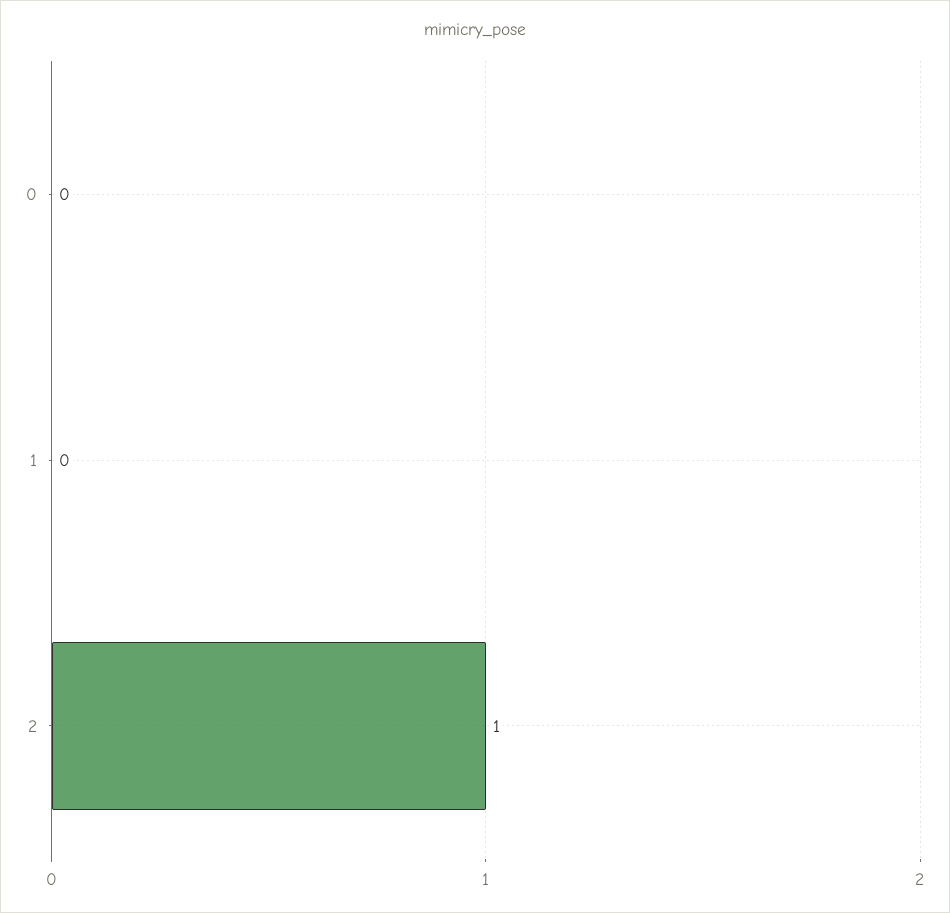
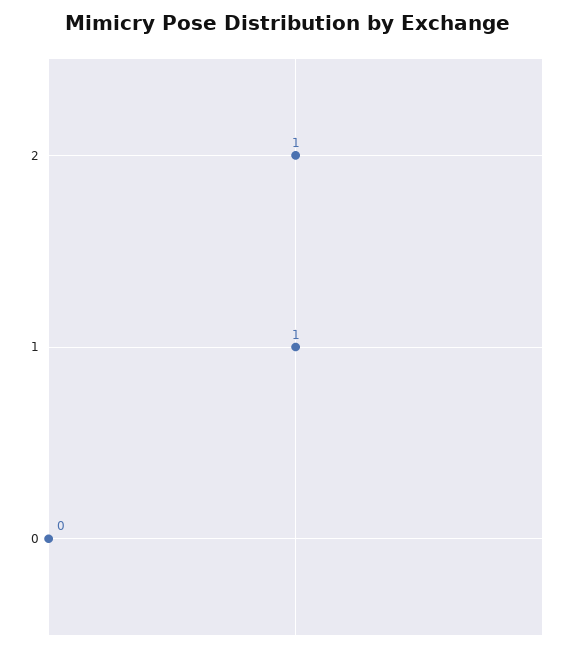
1: 0 -> 1

